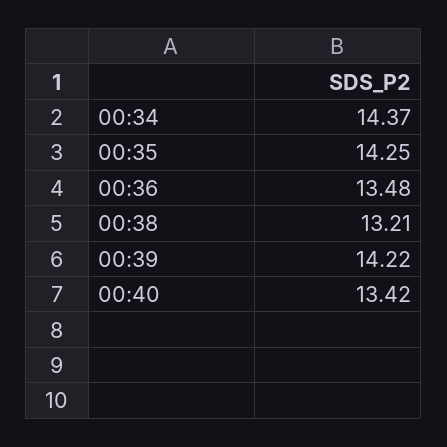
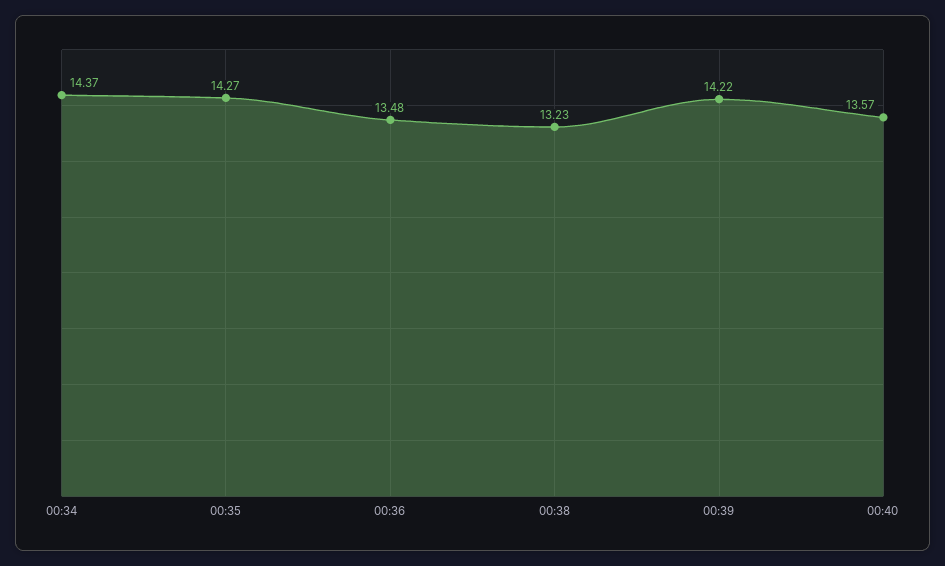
00:35: 14.25 -> 14.27
00:38: 13.21 -> 13.23
00:40: 13.42 -> 13.57

